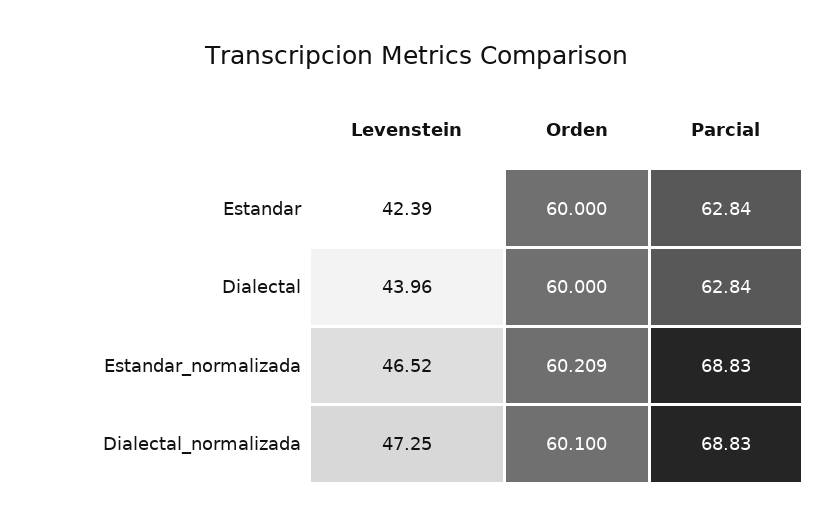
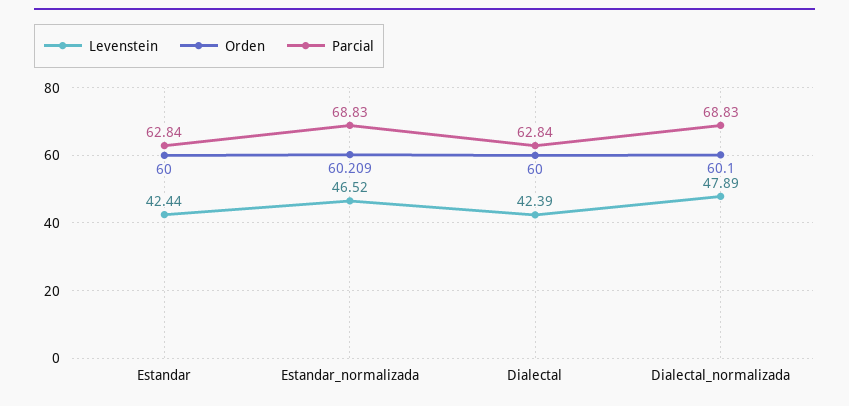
Levenstein, Estandar: 42.39 -> 42.44
Levenstein, Dialectal: 43.96 -> 42.39
Levenstein, Dialectal_normalizada: 47.25 -> 47.89

